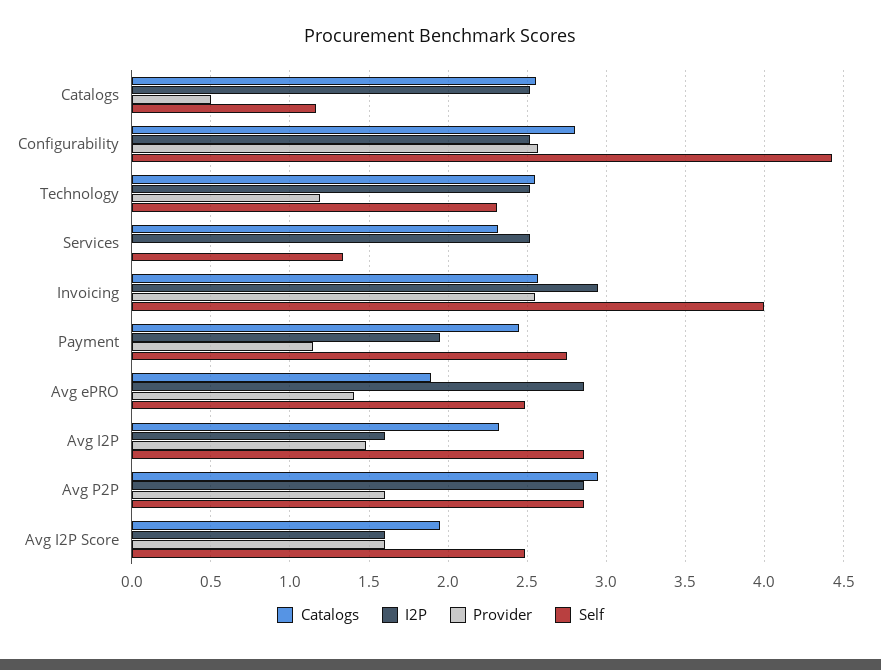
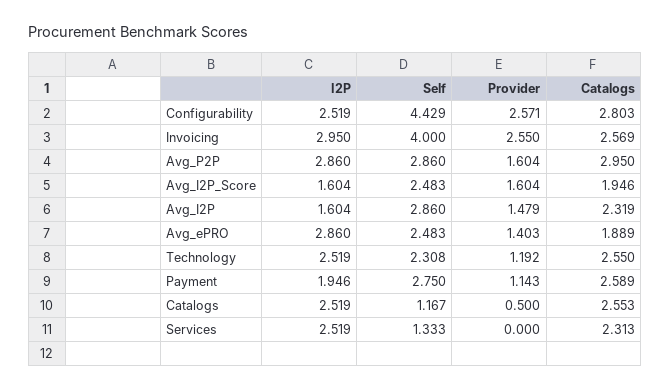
Catalogs, Payment: 2.45 -> 2.589

